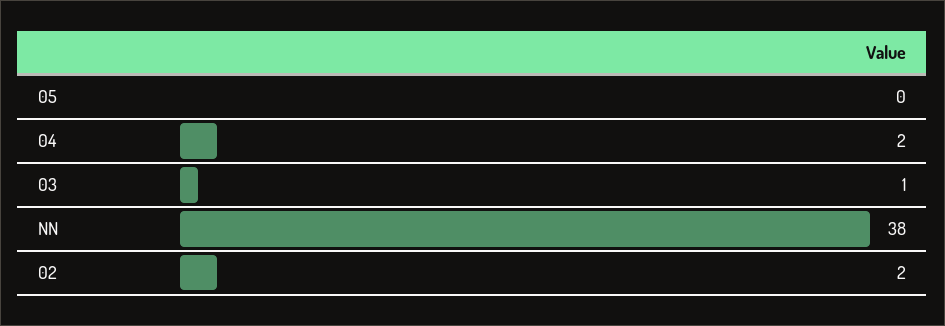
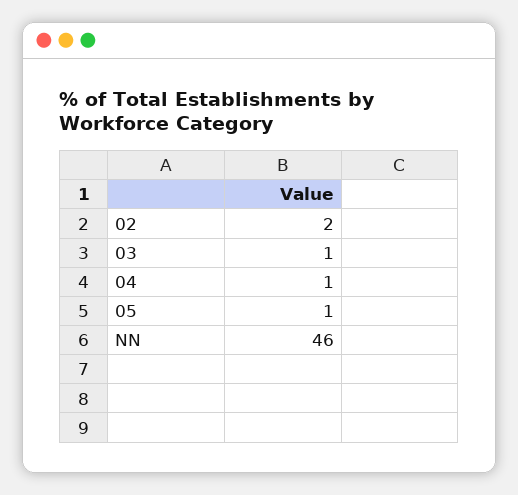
05: 0 -> 1
04: 2 -> 1
NN: 38 -> 46

